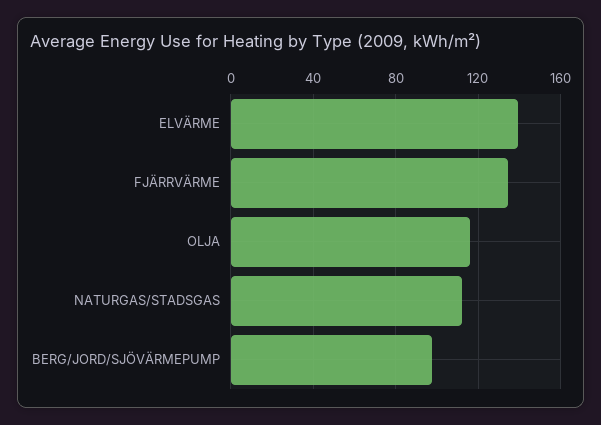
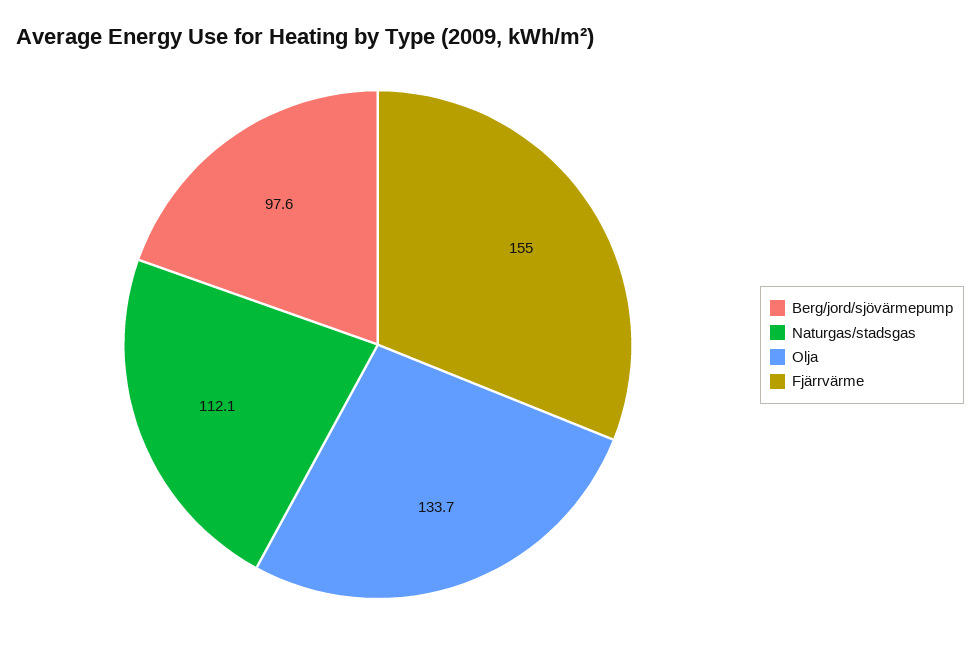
ELVÄRME: 140 -> none
FJÄRRVÄRME: 135 -> 155
OLJA: 115 -> 133.7

